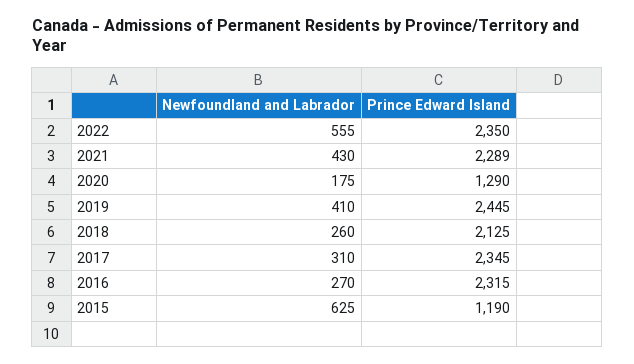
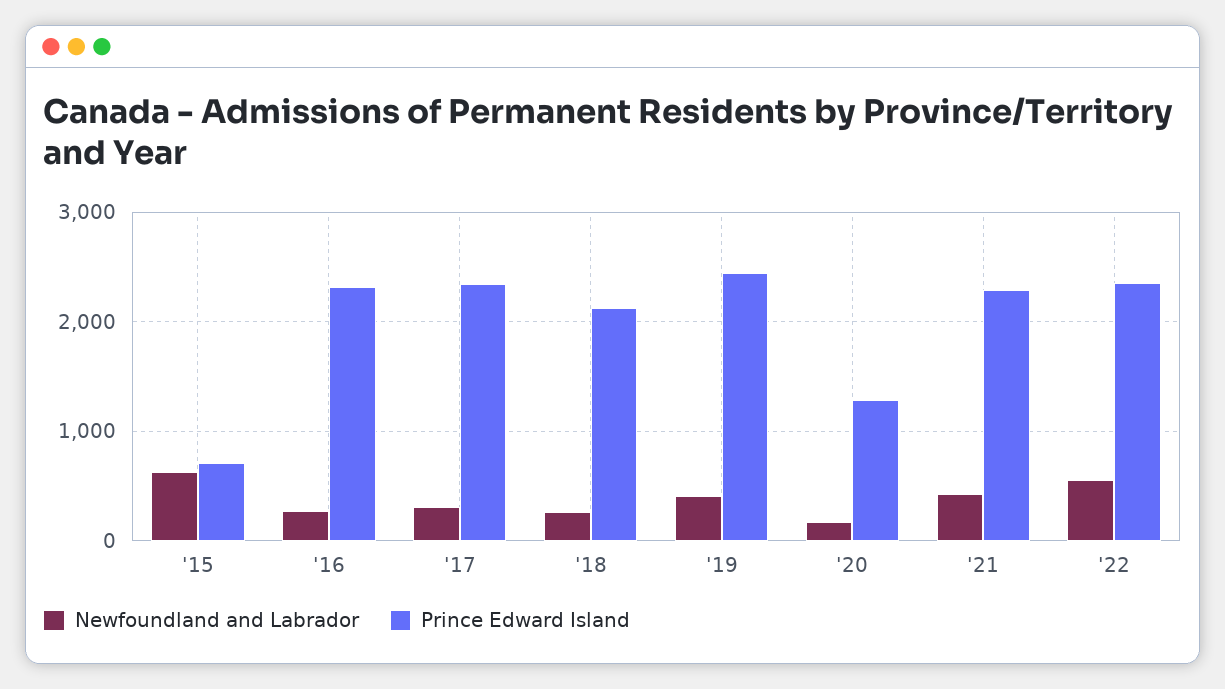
Prince Edward Island, 2015: 1190 -> 700

